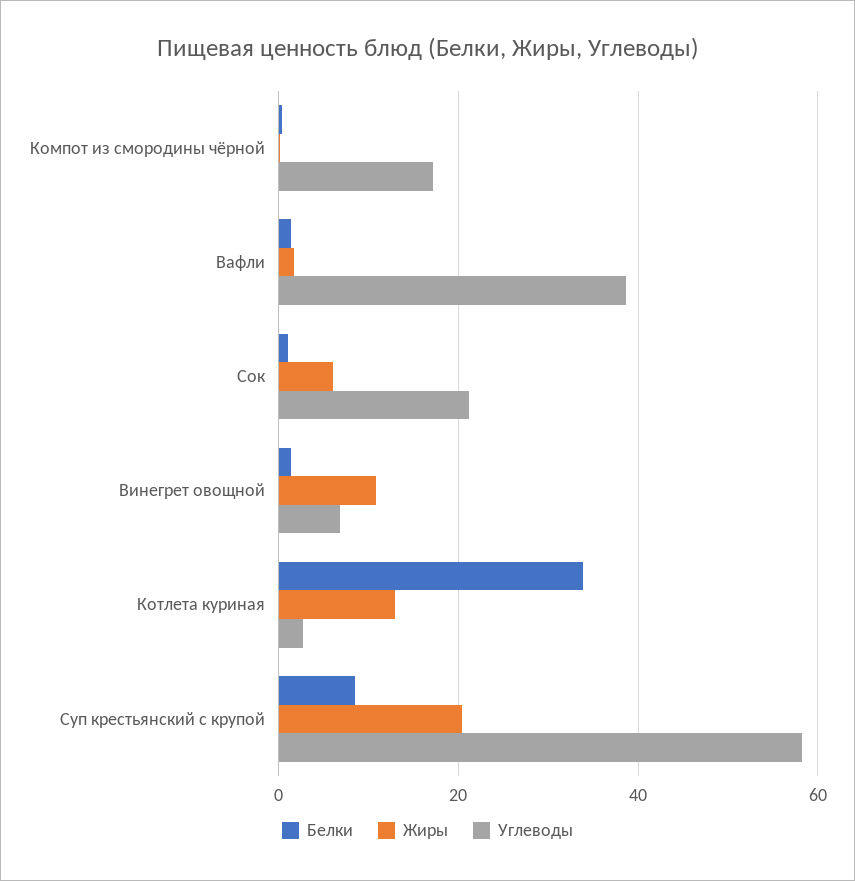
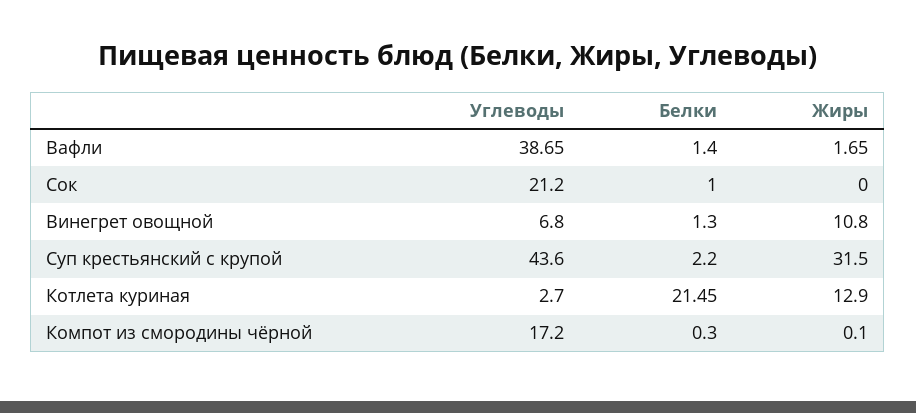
Жиры, Сок: 6 -> 0
Белки, Котлета куриная: 34 -> 21.45
Белки, Суп крестьянский с крупой: 8 -> 2.2
Жиры, Суп крестьянский с крупой: 20 -> 31.5
Углеводы, Суп крестьянский с крупой: 58 -> 43.6

